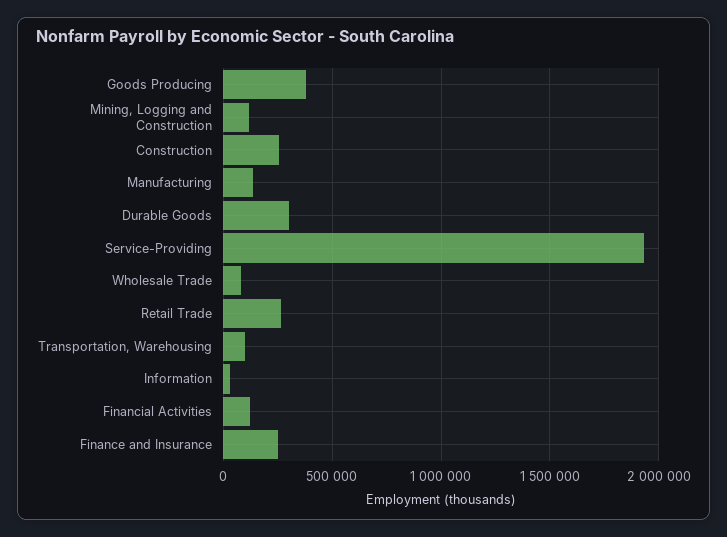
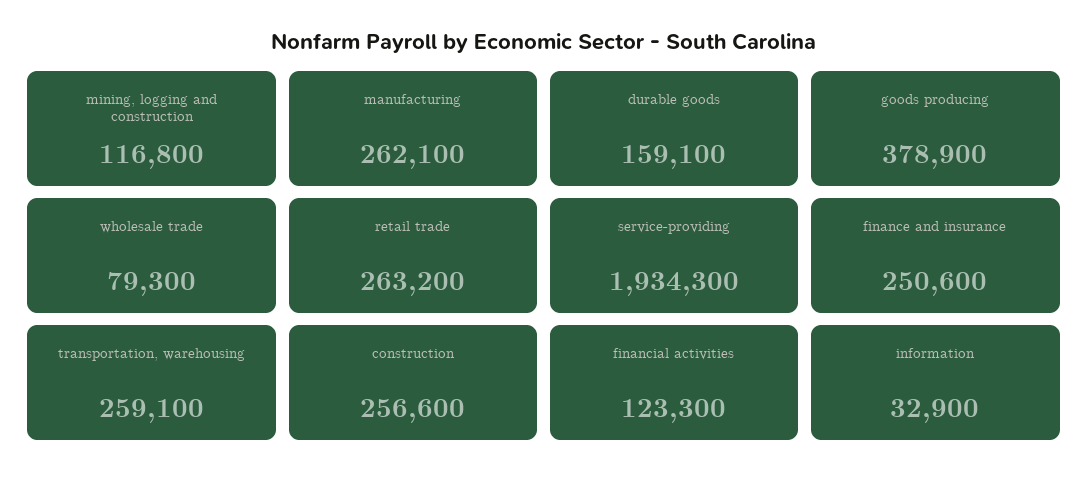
Manufacturing: 150000 -> 262100
Durable Goods: 300000 -> 159100
Transportation, Warehousing: 100000 -> 259100

